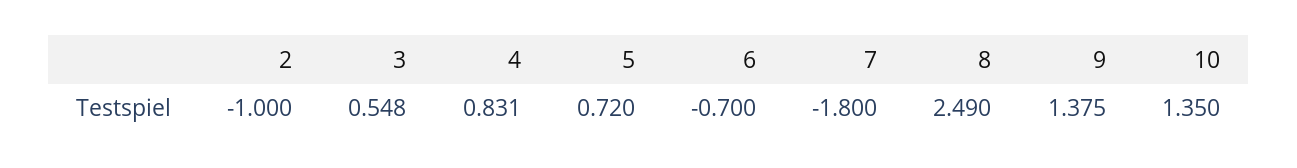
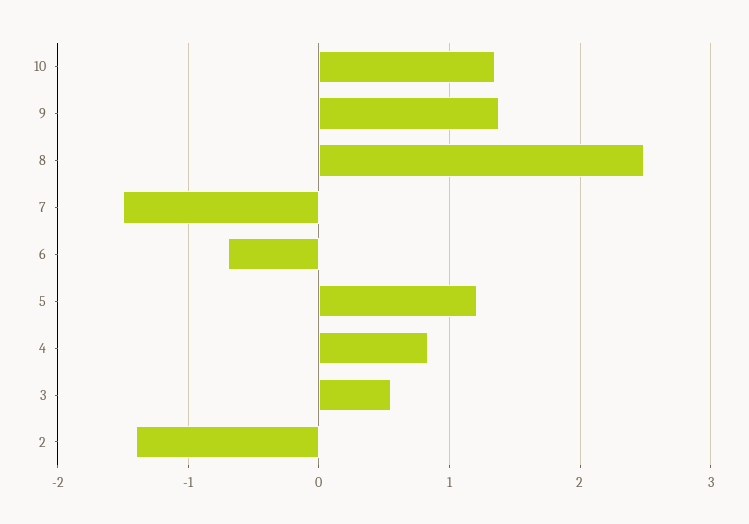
2: -1 -> -1.4
5: 0.72 -> 1.2
7: -1.8 -> -1.5

